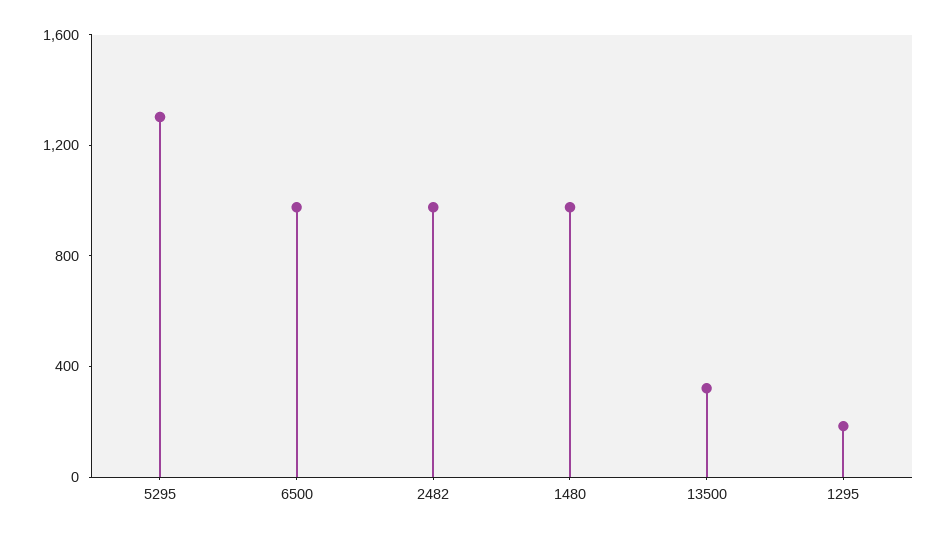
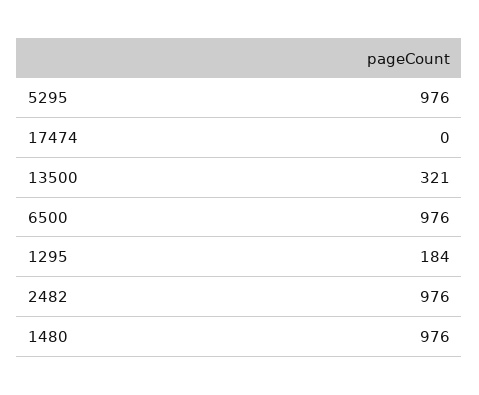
5295: 1300 -> 976
17474: none -> 0

